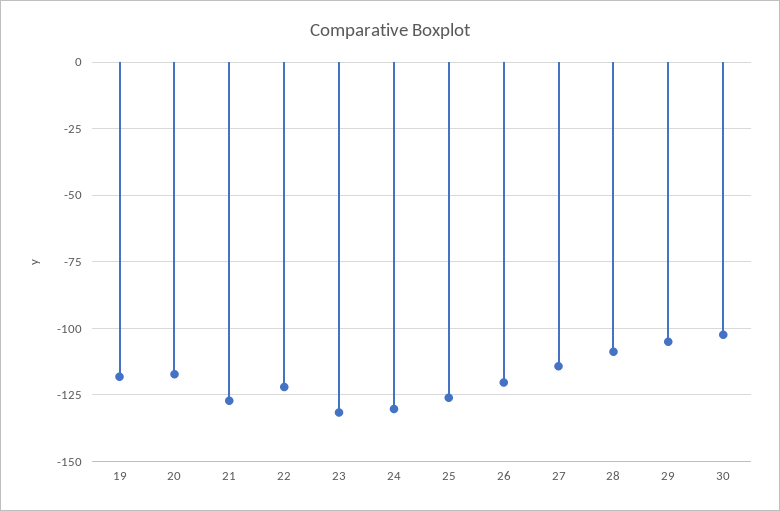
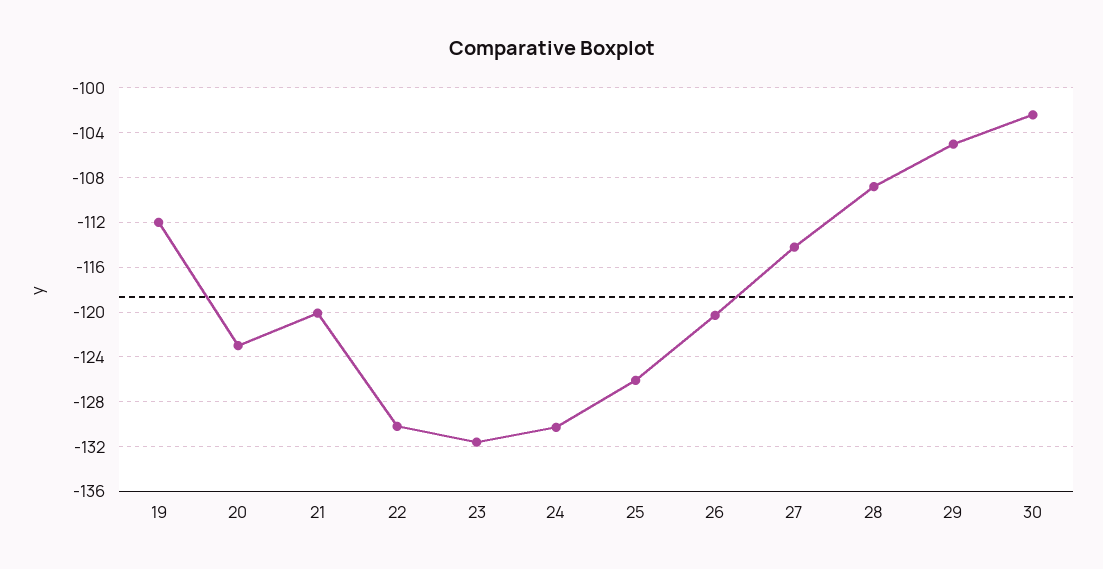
19: -117.5 -> -112
20: -117.5 -> -123
21: -127.5 -> -120
22: -122.5 -> -130

